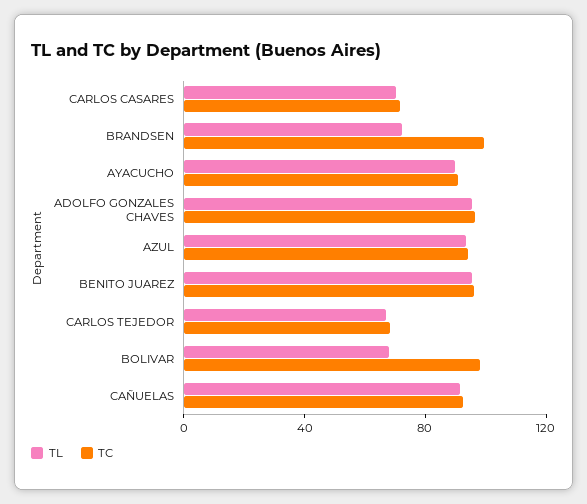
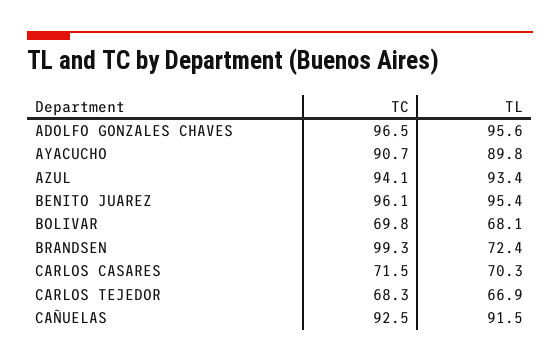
TC, BOLIVAR: 100 -> 69.8

